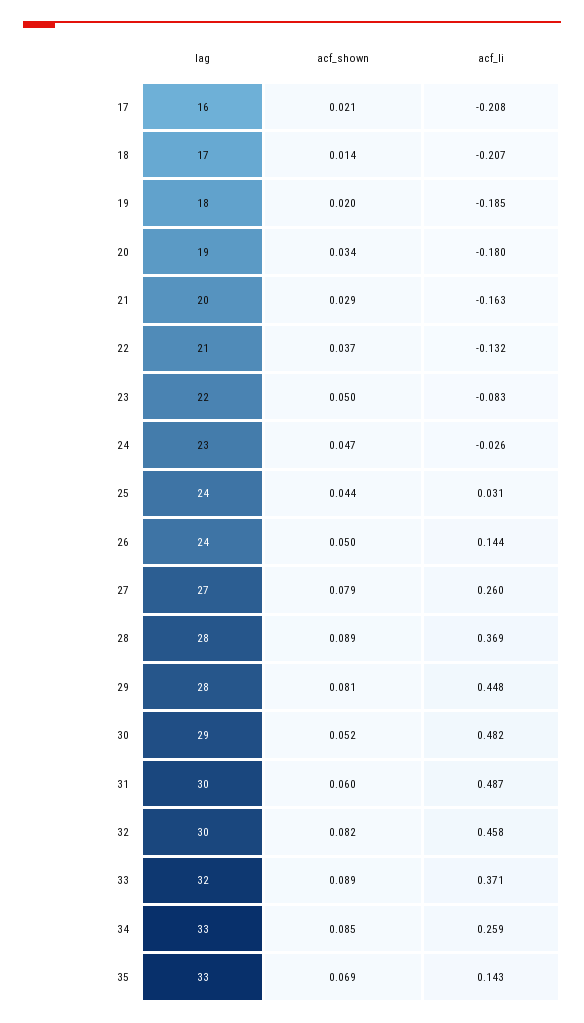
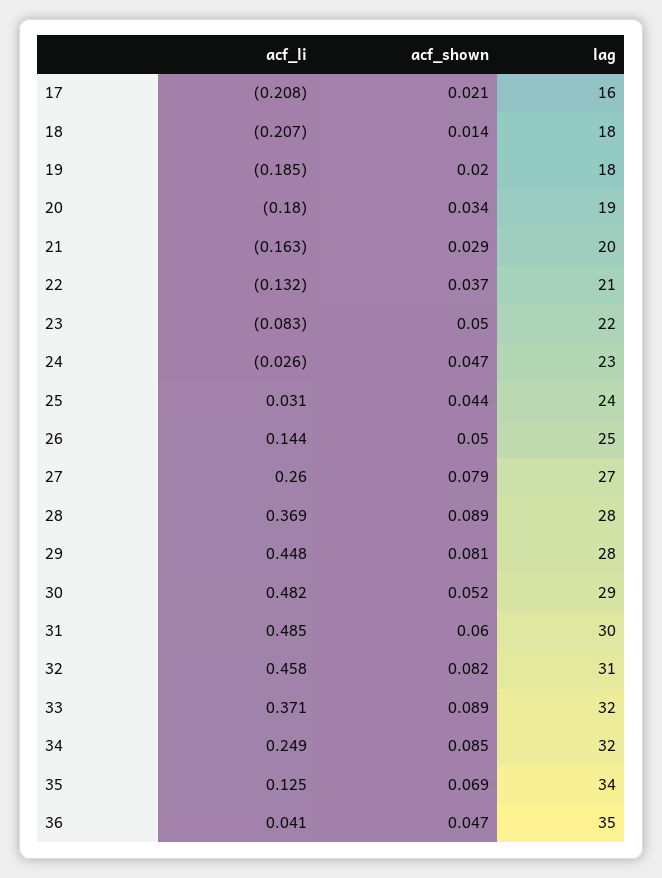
lag, 18: 17 -> 18
lag, 26: 24 -> 25
acf_li, 31: 0.487 -> 0.485
lag, 32: 30 -> 31
lag, 34: 33 -> 32
acf_li, 34: 0.259 -> 0.249
lag, 35: 33 -> 34
acf_li, 35: 0.143 -> 0.125
acf_li, 36: none -> 0.041
acf_shown, 36: none -> 0.047
lag, 36: none -> 35

